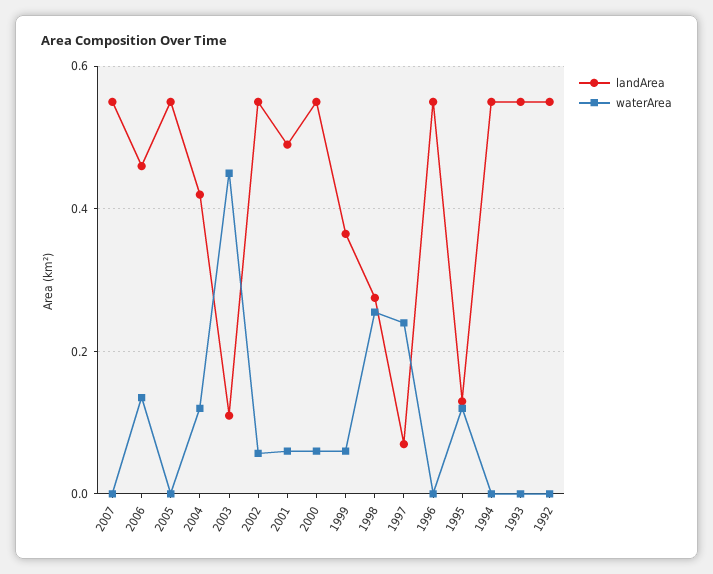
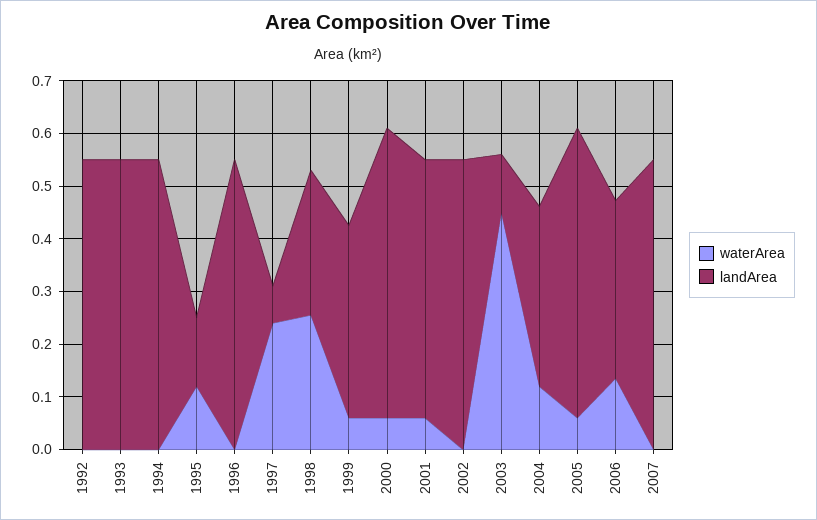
landArea, 2006: 0.46 -> 0.34
waterArea, 2005: 0 -> 0.06
landArea, 2004: 0.42 -> 0.34
waterArea, 2002: 0.06 -> 0

